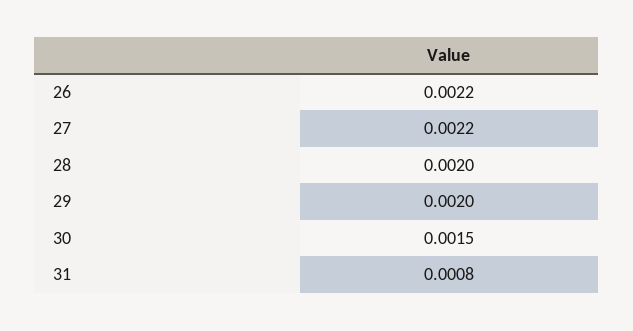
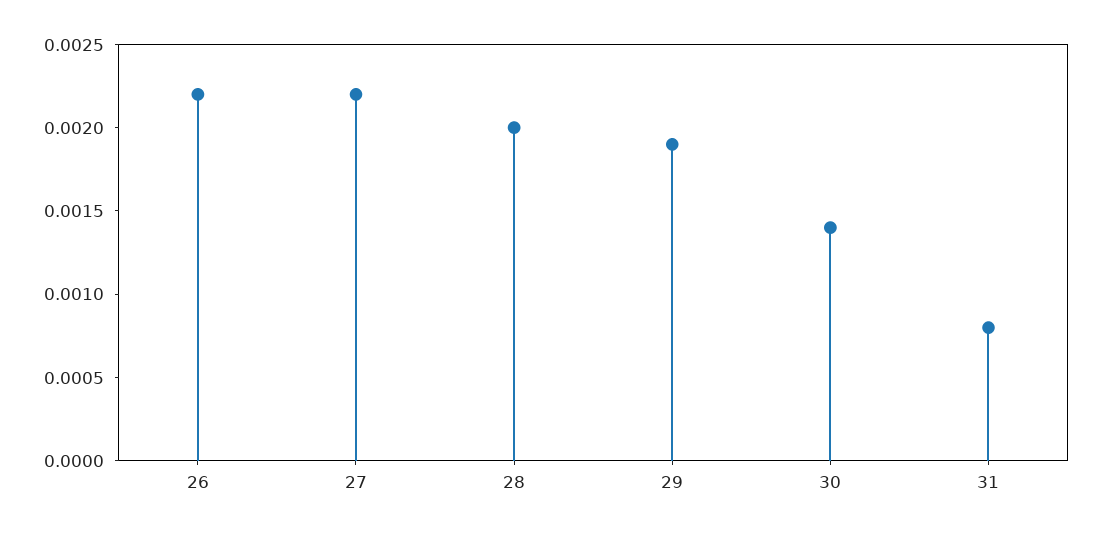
29: 0.002 -> 0.0019
30: 0.0015 -> 0.0014

